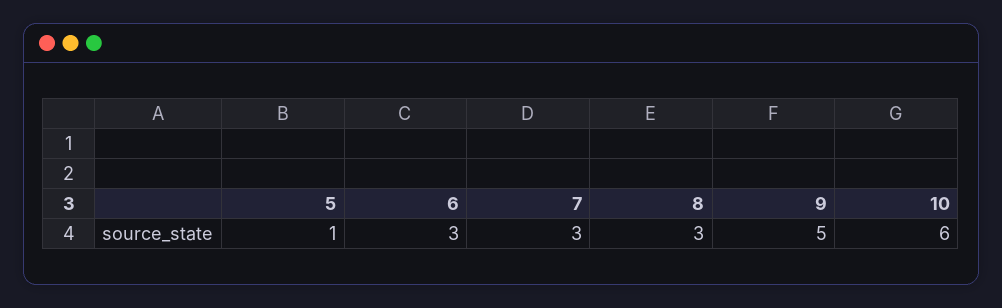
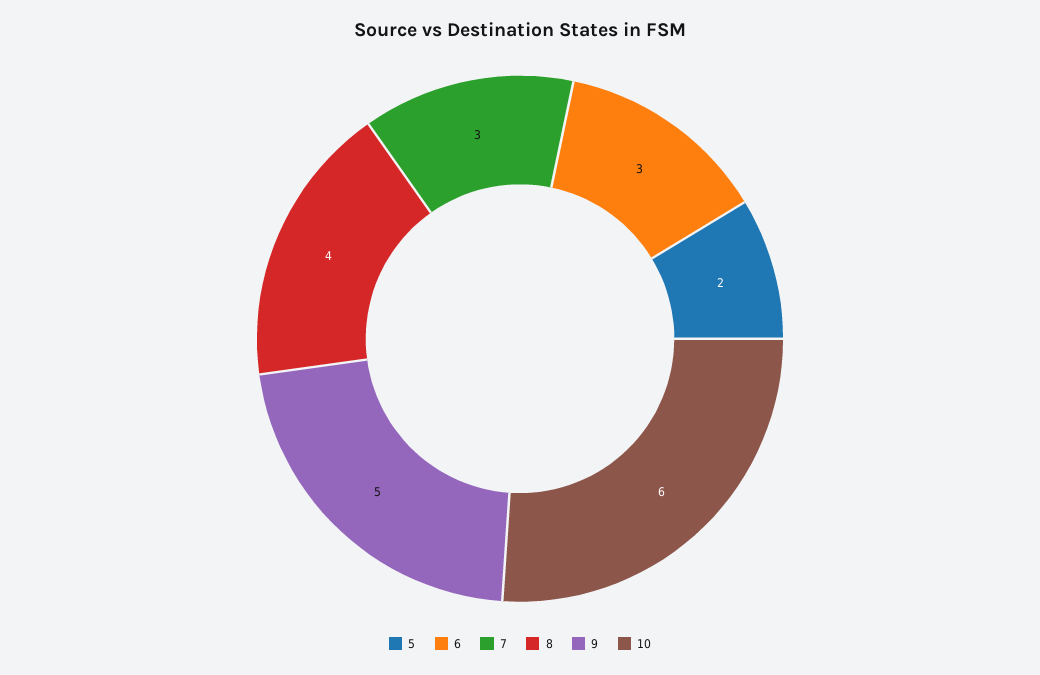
5: 1 -> 2
8: 3 -> 4

